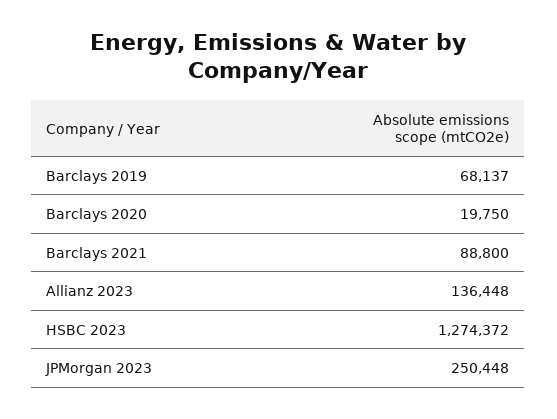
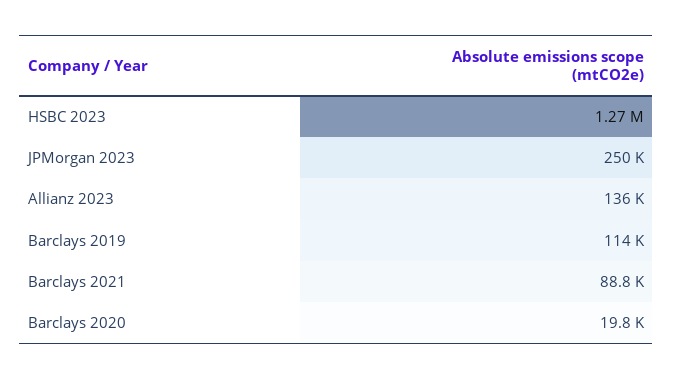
Barclays 2019: 68137 -> 114000

